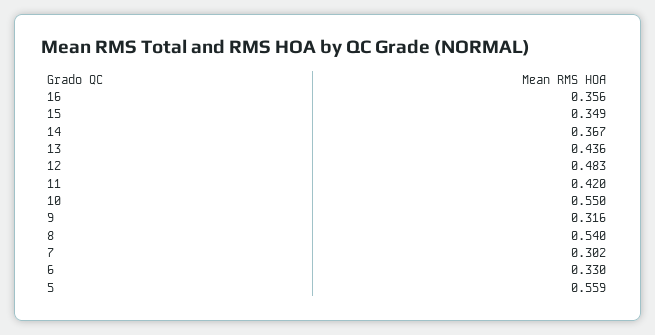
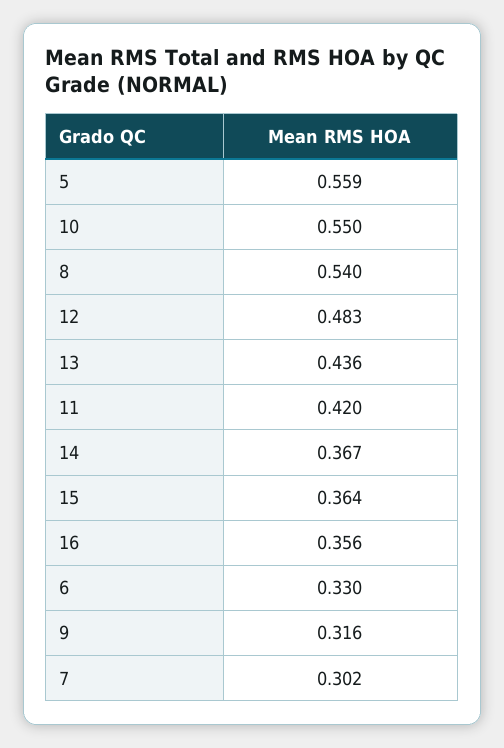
15: 0.349 -> 0.364

